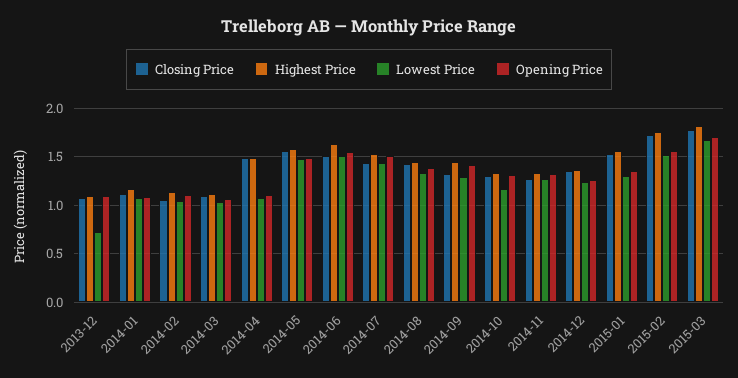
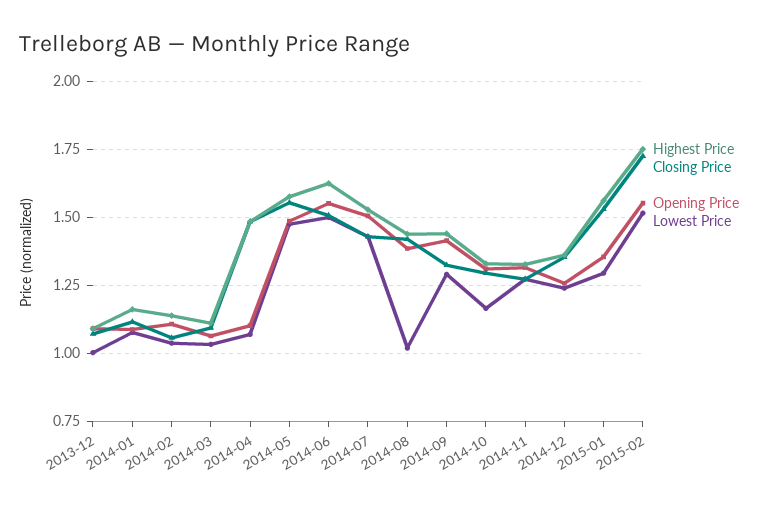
Lowest Price, 2013-12: 0.7 -> 1
Lowest Price, 2014-08: 1.3 -> 1.025
Closing Price, 2015-03: 1.8 -> none
Highest Price, 2015-03: 1.8 -> none
Lowest Price, 2015-03: 1.7 -> none
Opening Price, 2015-03: 1.7 -> none

